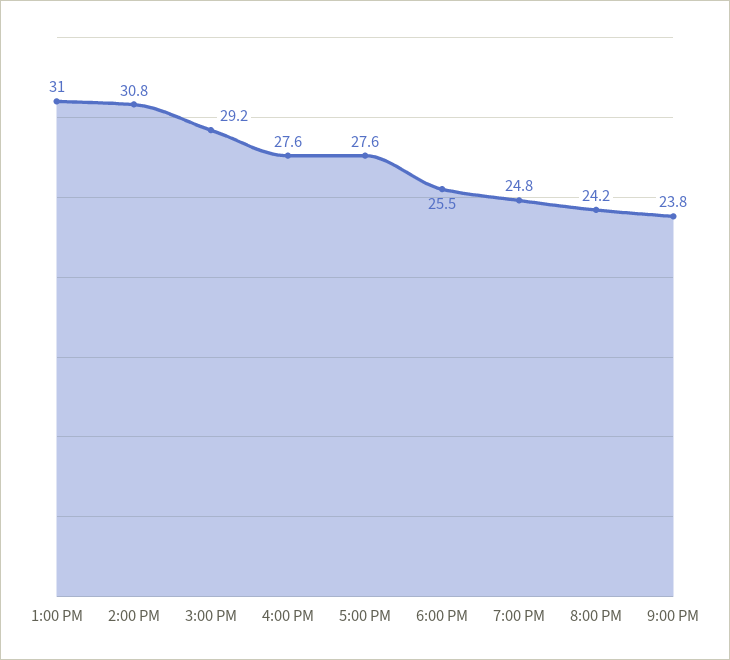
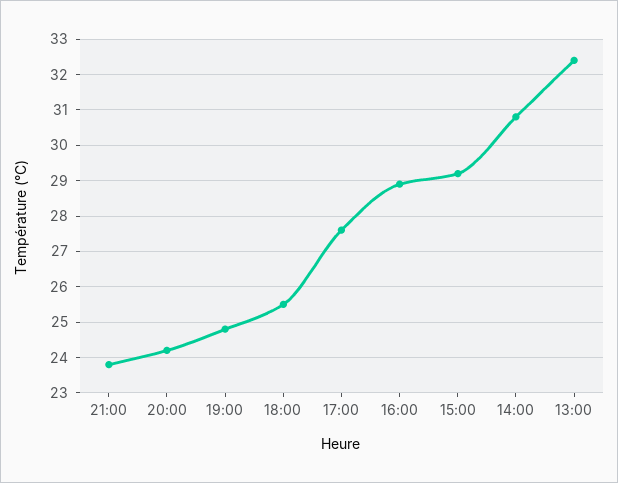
1:00 PM: 31 -> 32.5
4:00 PM: 27.6 -> 29

